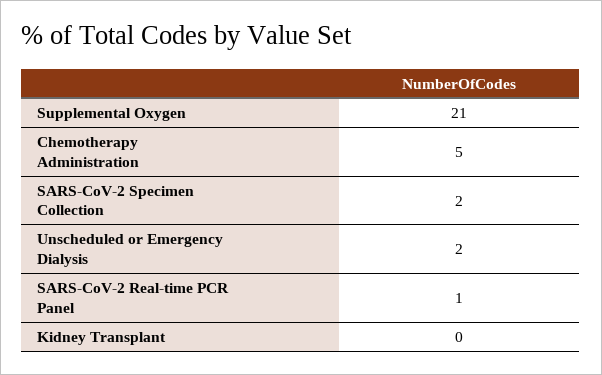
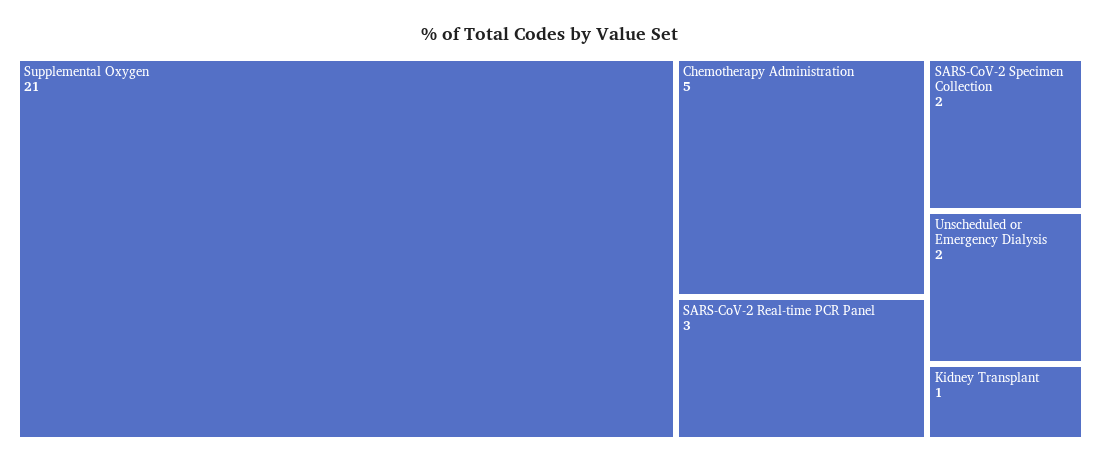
SARS-CoV-2 Real-time PCR Panel: 1 -> 3
Kidney Transplant: 0 -> 1

